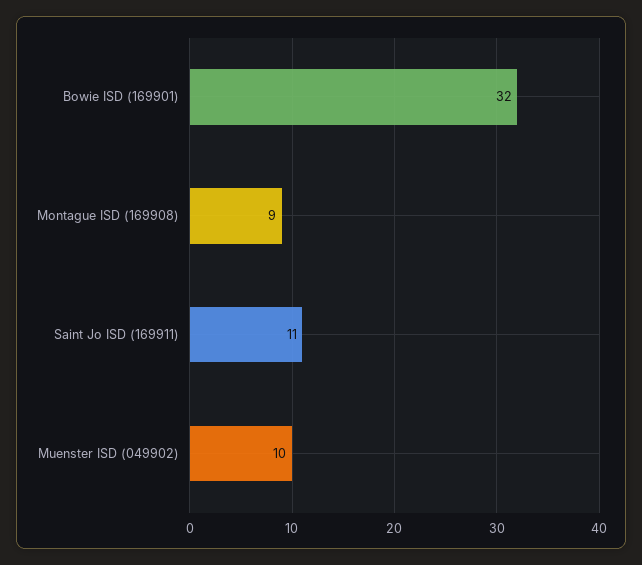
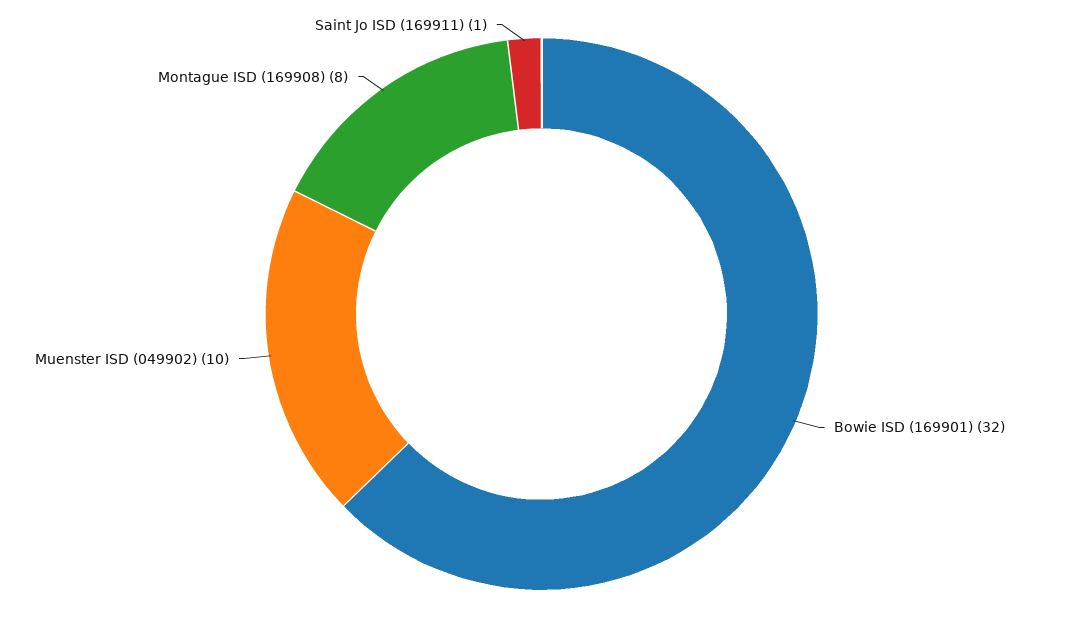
Montague ISD (169908): 9 -> 8
Saint Jo ISD (169911): 11 -> 1

